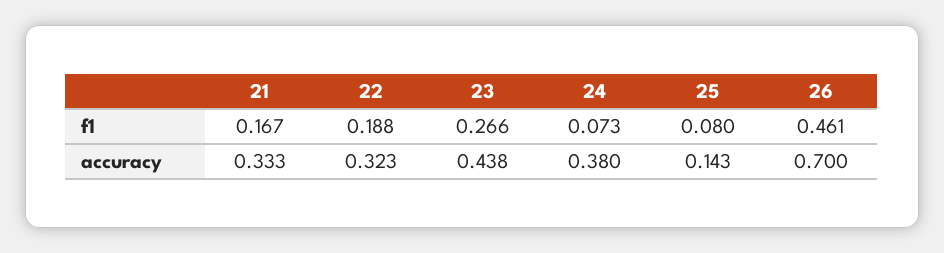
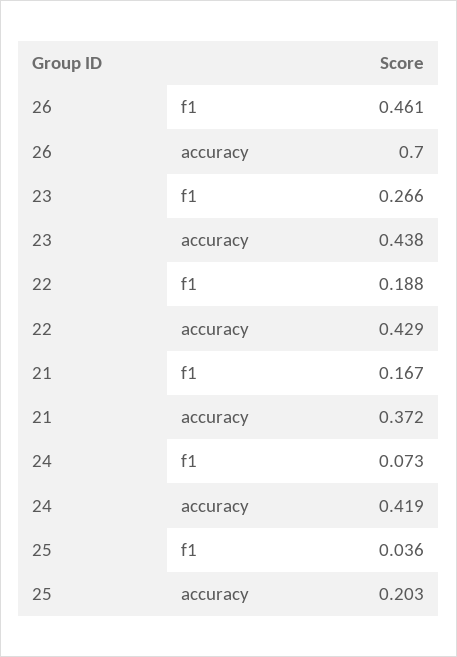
25, f1: 0.08 -> 0.036
21, accuracy: 0.333 -> 0.372
22, accuracy: 0.323 -> 0.429
24, accuracy: 0.38 -> 0.419
25, accuracy: 0.143 -> 0.203

